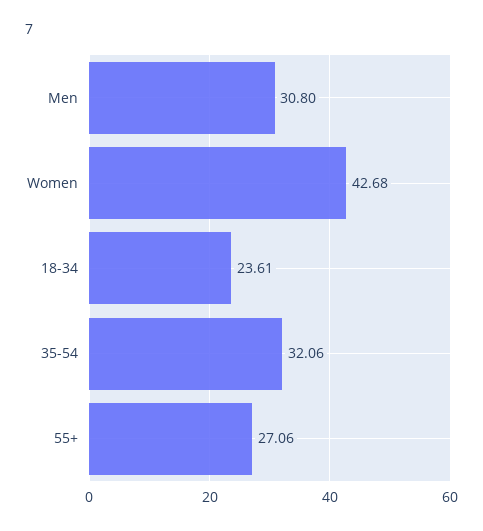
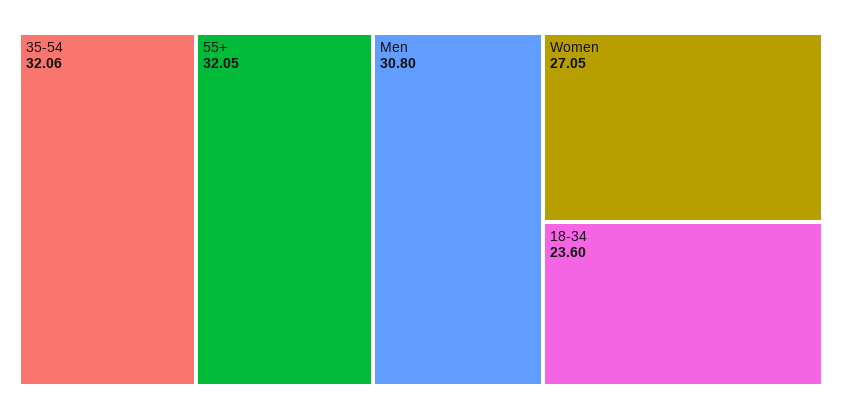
Women: 42.68 -> 27.05
18-34: 23.61 -> 23.6
55+: 27.06 -> 32.05

